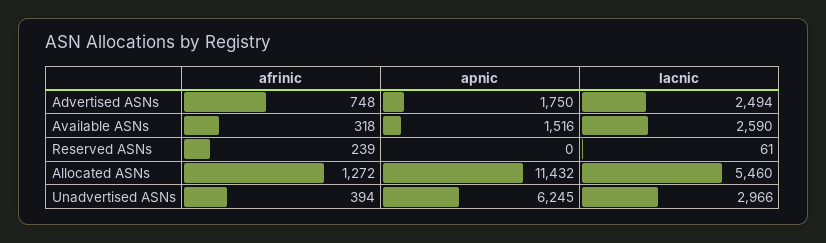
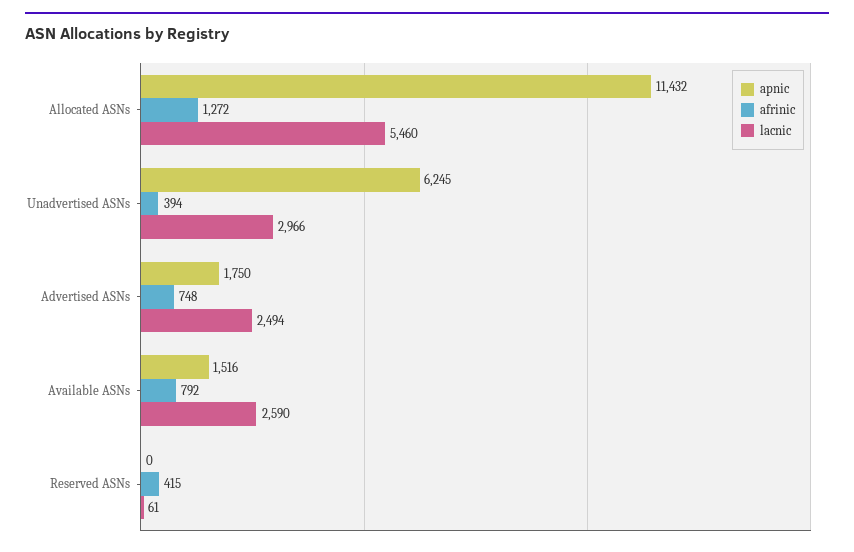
afrinic, Available ASNs: 318 -> 792
afrinic, Reserved ASNs: 239 -> 415

